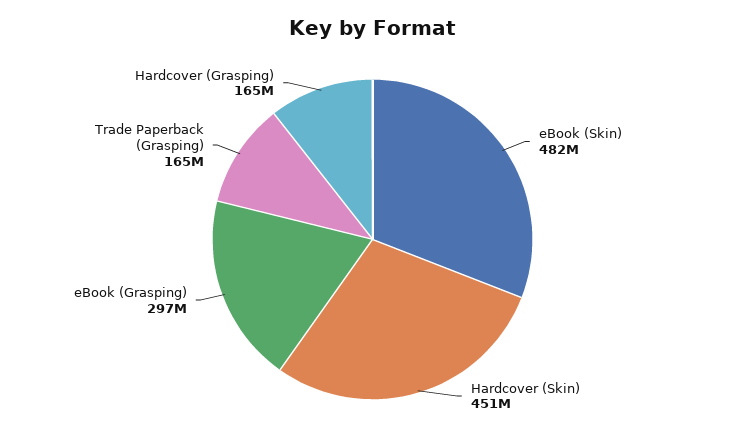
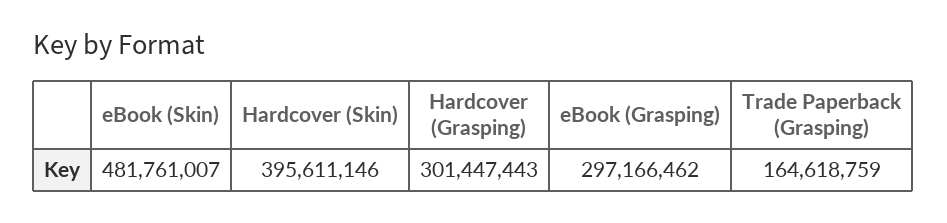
Hardcover (Skin): 451000000 -> 395611146
Hardcover (Grasping): 165000000 -> 301447443

